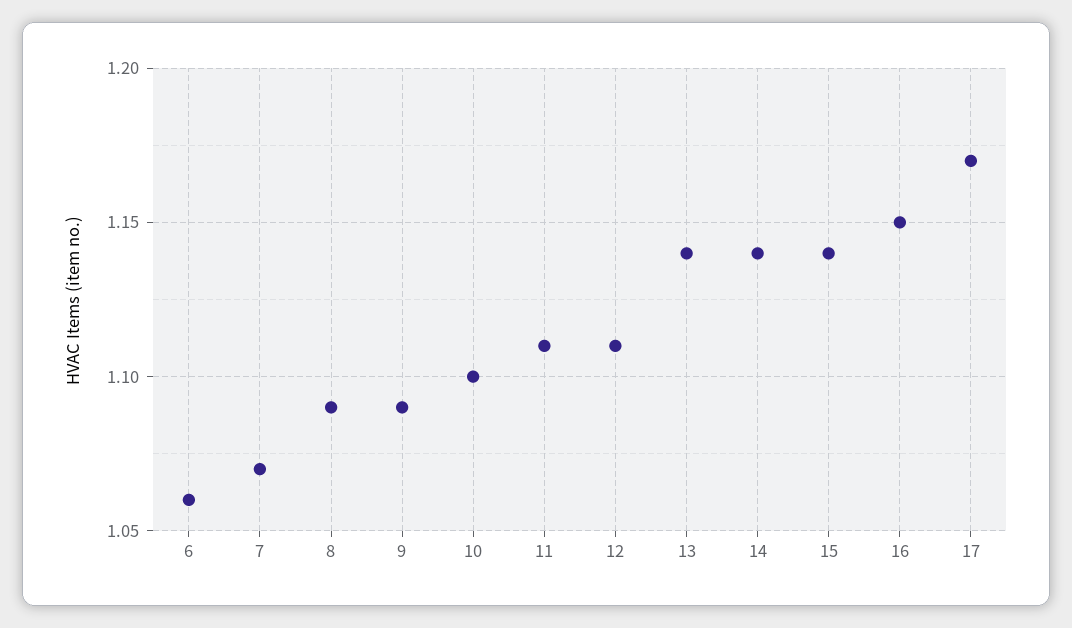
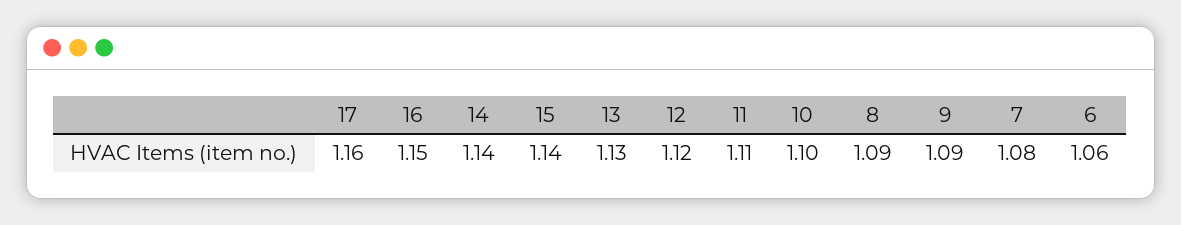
7: 1.07 -> 1.08
12: 1.11 -> 1.12
13: 1.14 -> 1.13
17: 1.17 -> 1.16

